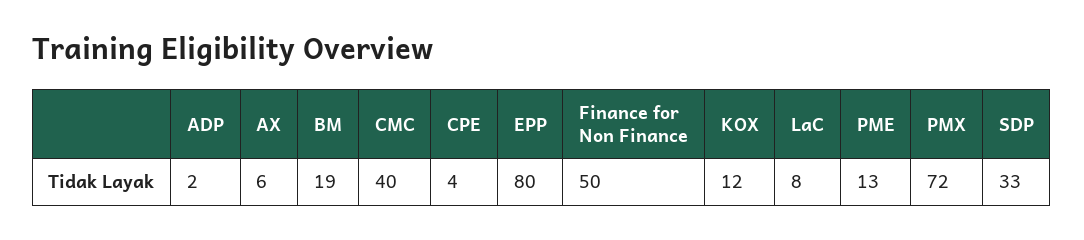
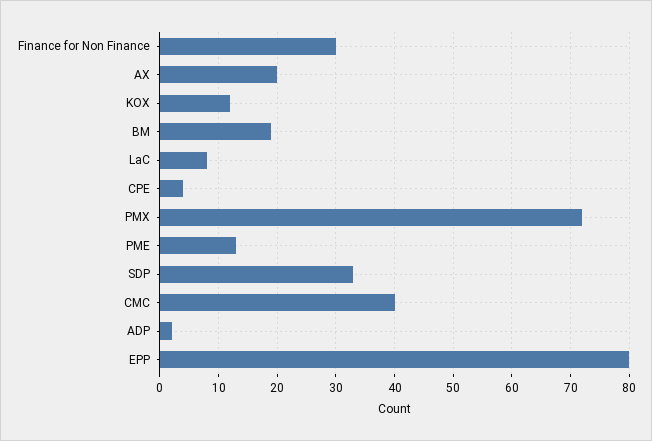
AX: 6 -> 20
Finance for Non Finance: 50 -> 30

